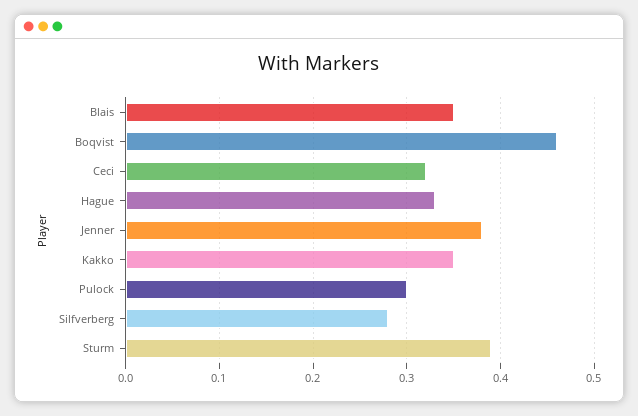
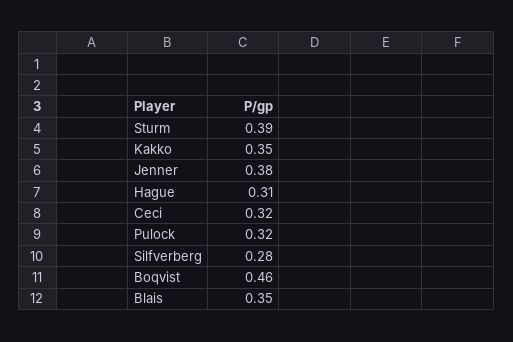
Hague: 0.33 -> 0.31
Pulock: 0.3 -> 0.32

